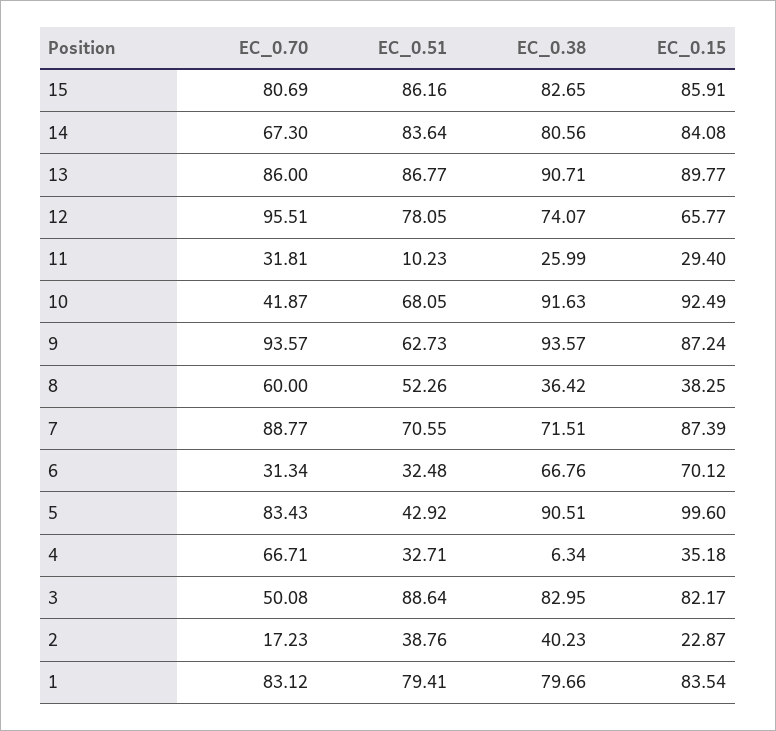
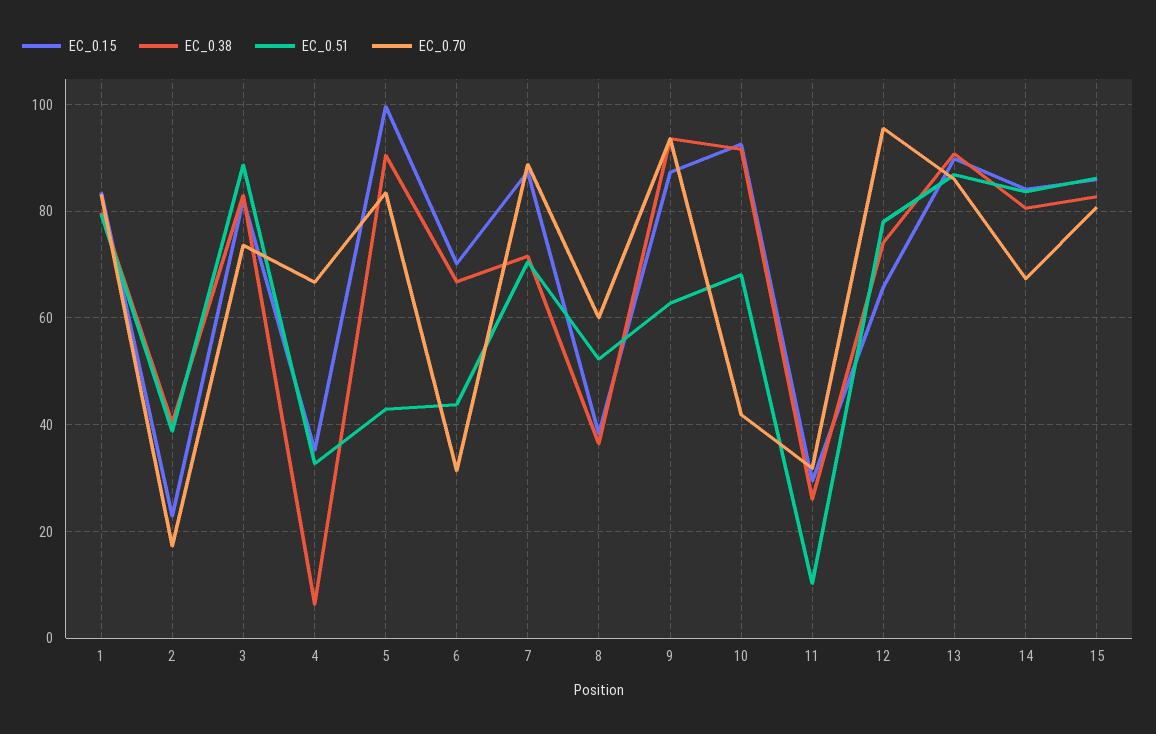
EC_0.51, 6: 32.48 -> 44
EC_0.70, 3: 50.08 -> 74

